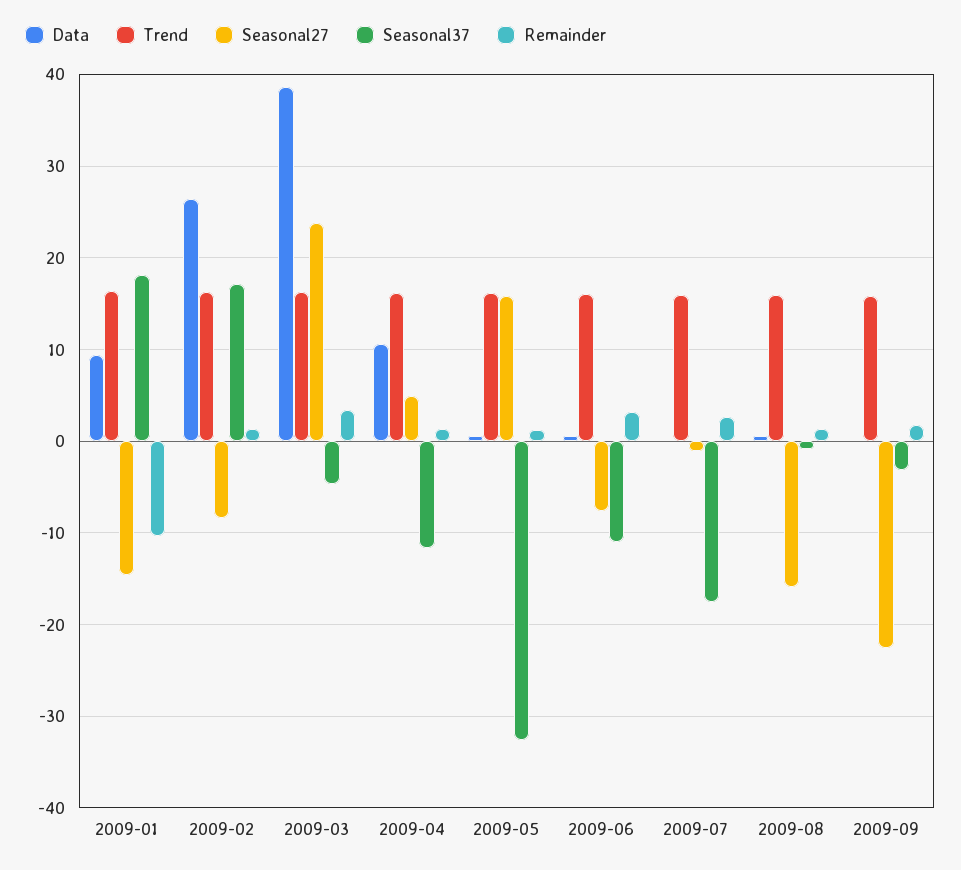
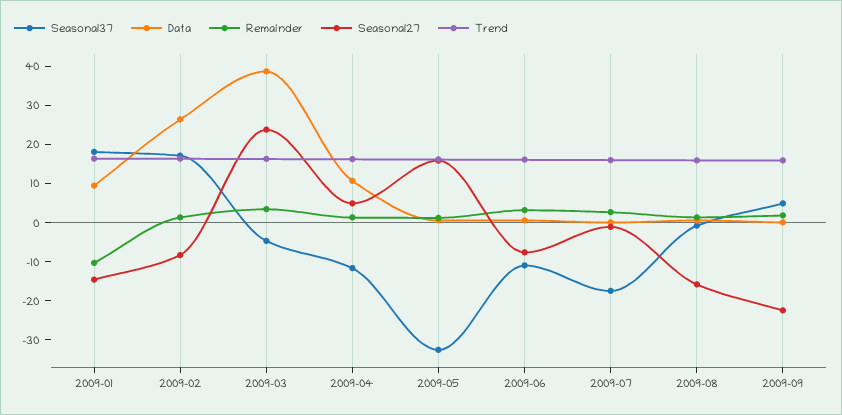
Seasonal37, 2009-09: -3 -> 5

